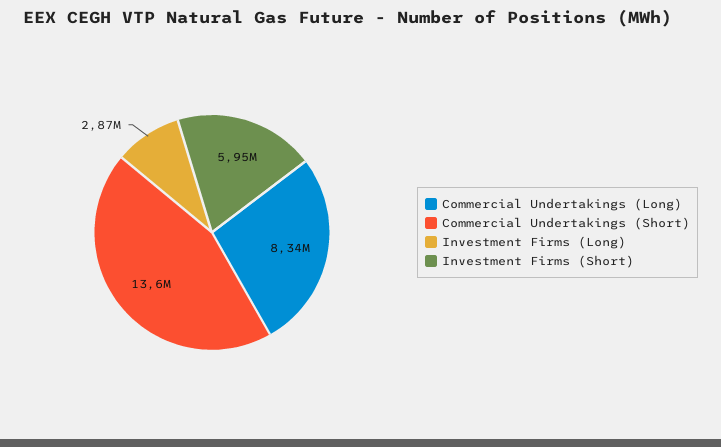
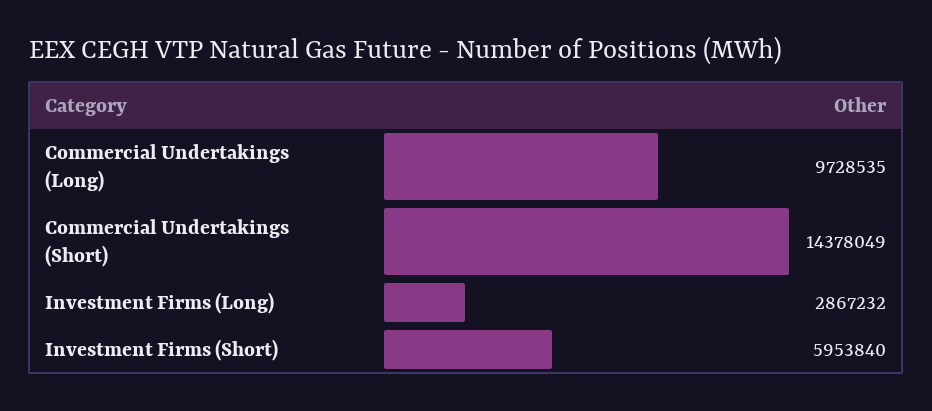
Commercial Undertakings (Long): 8340000 -> 9728535
Commercial Undertakings (Short): 13600000 -> 14378049

